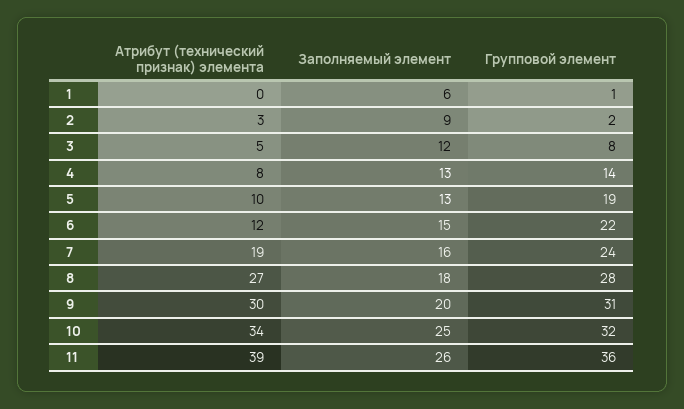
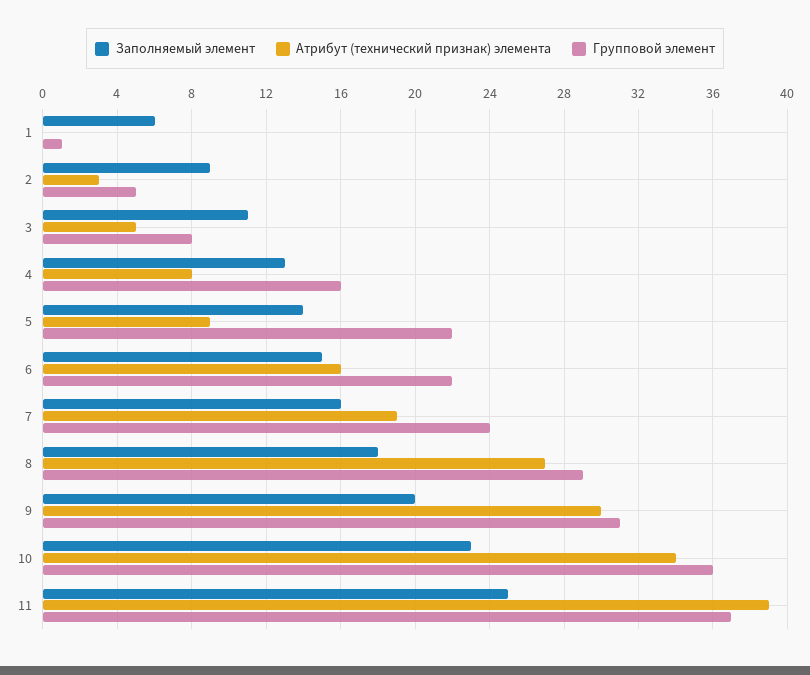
Групповой элемент, 2: 2 -> 5
Заполняемый элемент, 3: 12 -> 11
Групповой элемент, 4: 14 -> 16
Атрибут (технический признак) элемента, 5: 10 -> 9
Заполняемый элемент, 5: 13 -> 14
Групповой элемент, 5: 19 -> 22
Атрибут (технический признак) элемента, 6: 12 -> 16
Групповой элемент, 8: 28 -> 29
Заполняемый элемент, 10: 25 -> 23
Групповой элемент, 10: 32 -> 36
Заполняемый элемент, 11: 26 -> 25
Групповой элемент, 11: 36 -> 37

